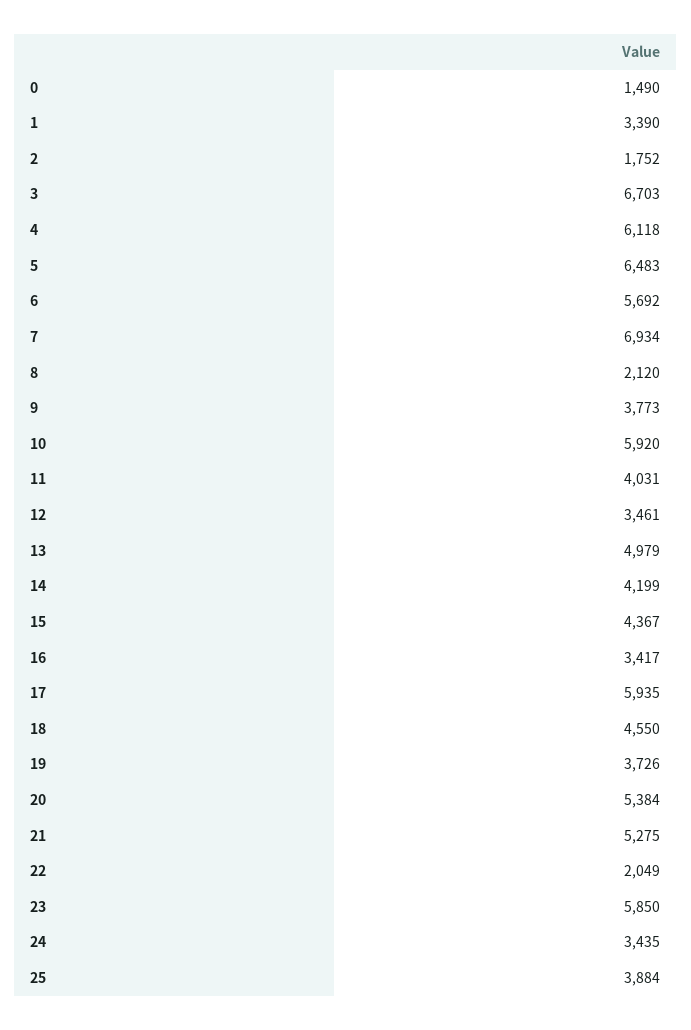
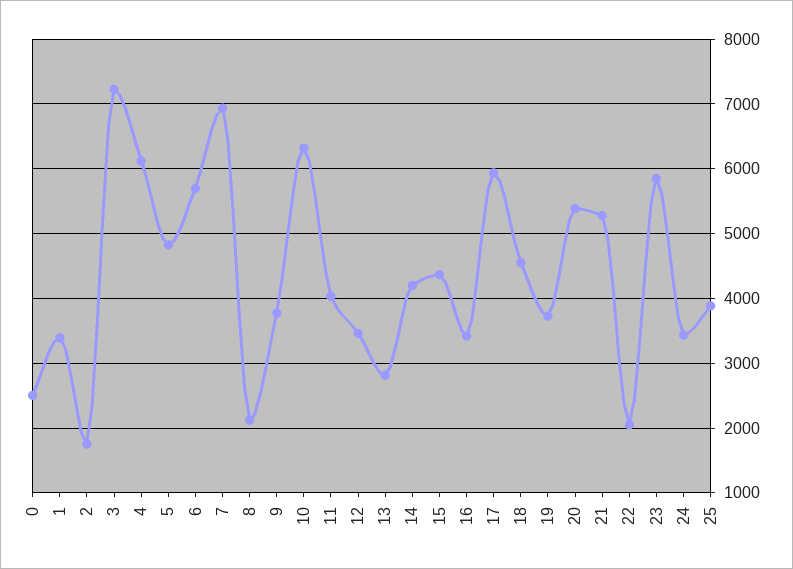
0: 1490 -> 2500
3: 6703 -> 7200
5: 6483 -> 4800
10: 5920 -> 6300
13: 4979 -> 2800

